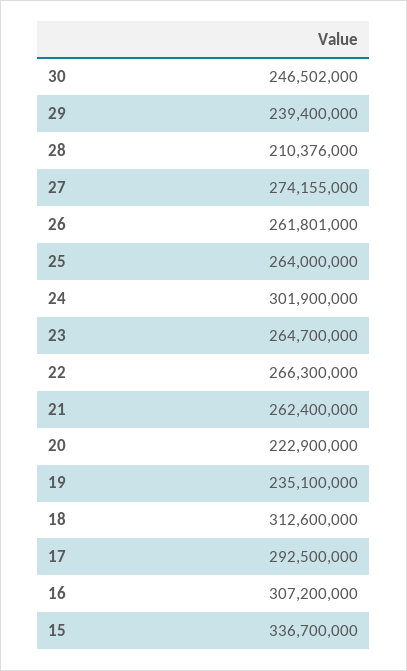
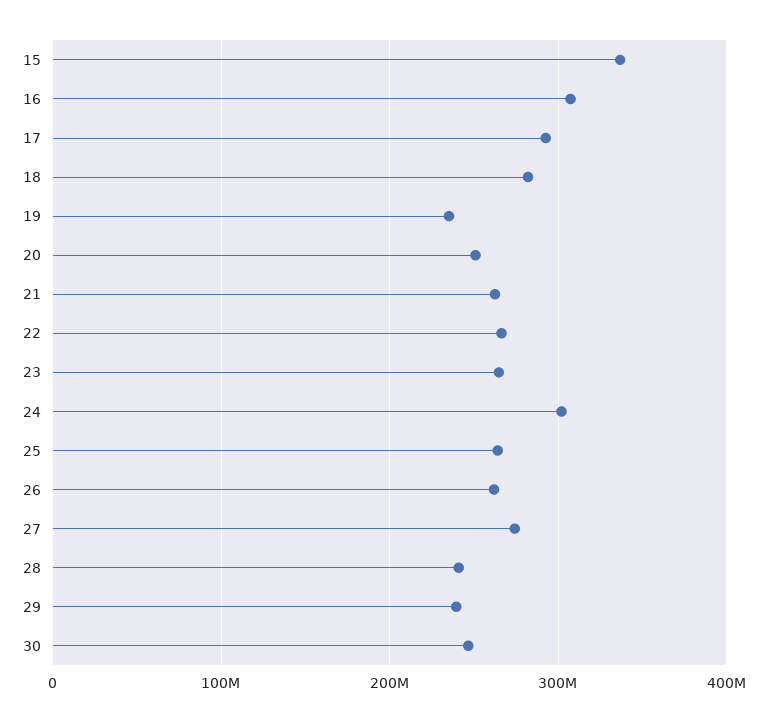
28: 210376000 -> 240000000
20: 222900000 -> 250000000
18: 312600000 -> 280000000

